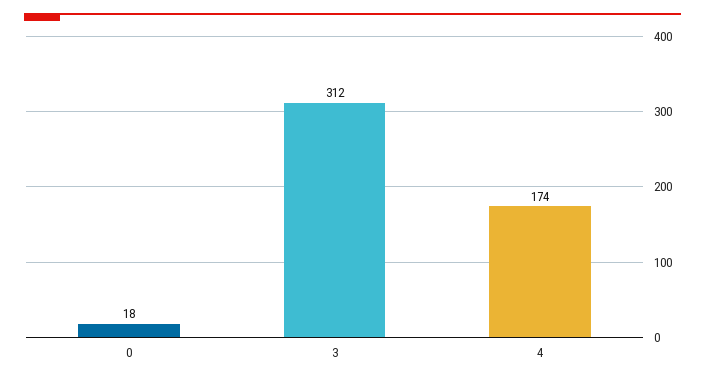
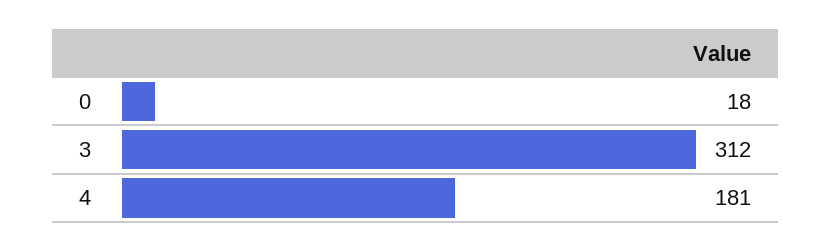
4: 174 -> 181

